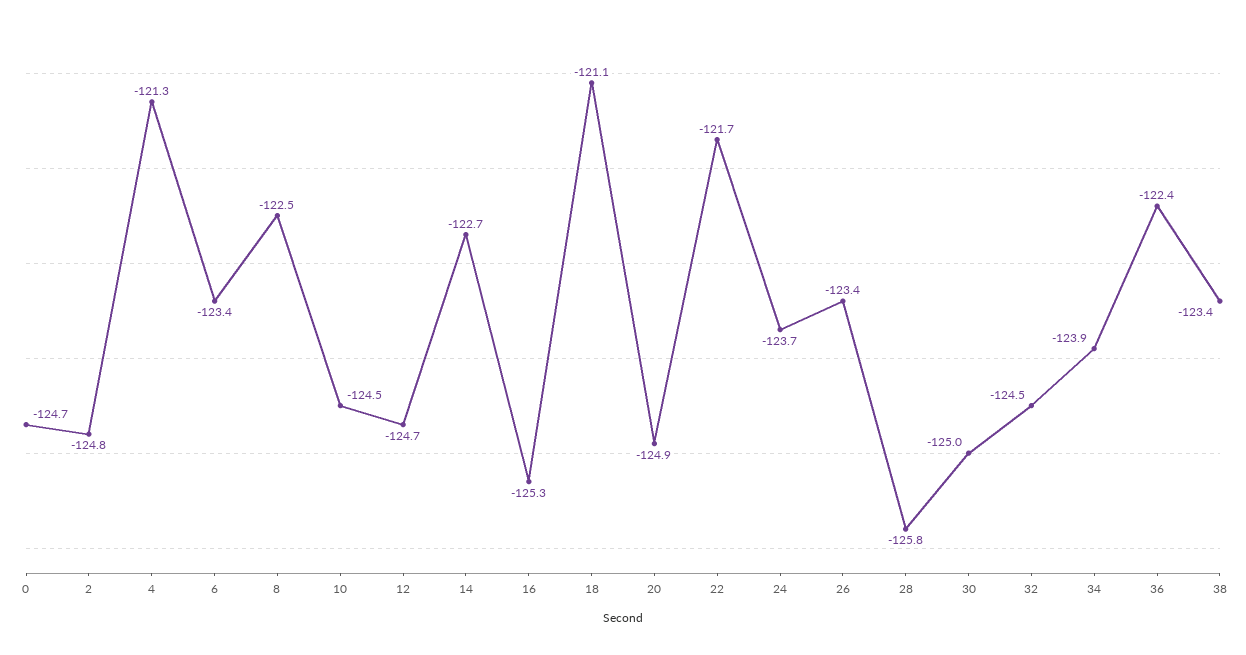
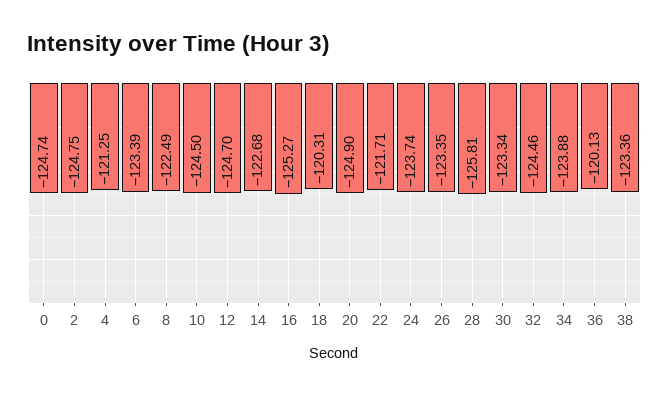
18: -121.1 -> -120.31
30: -125 -> -123.34
36: -122.4 -> -120.13

